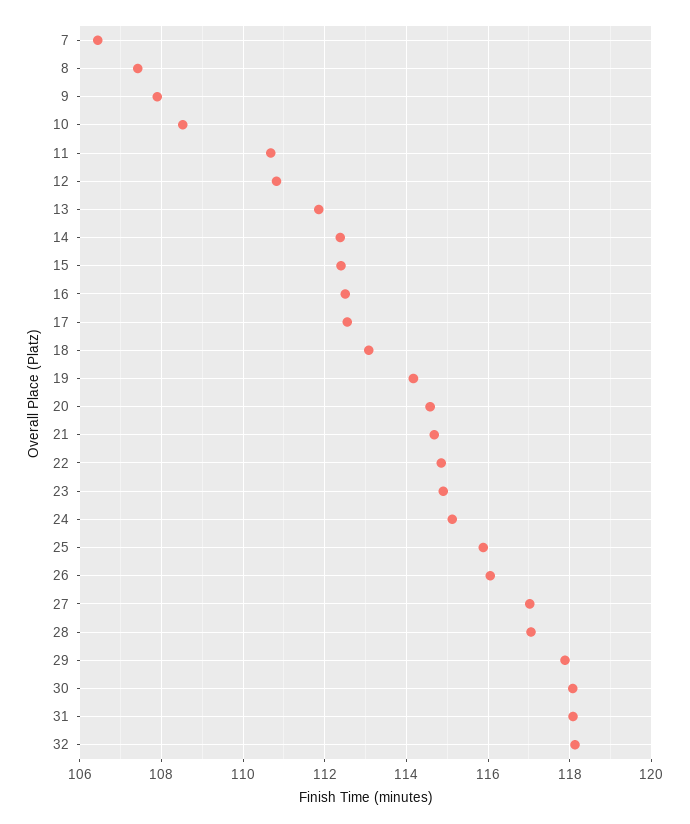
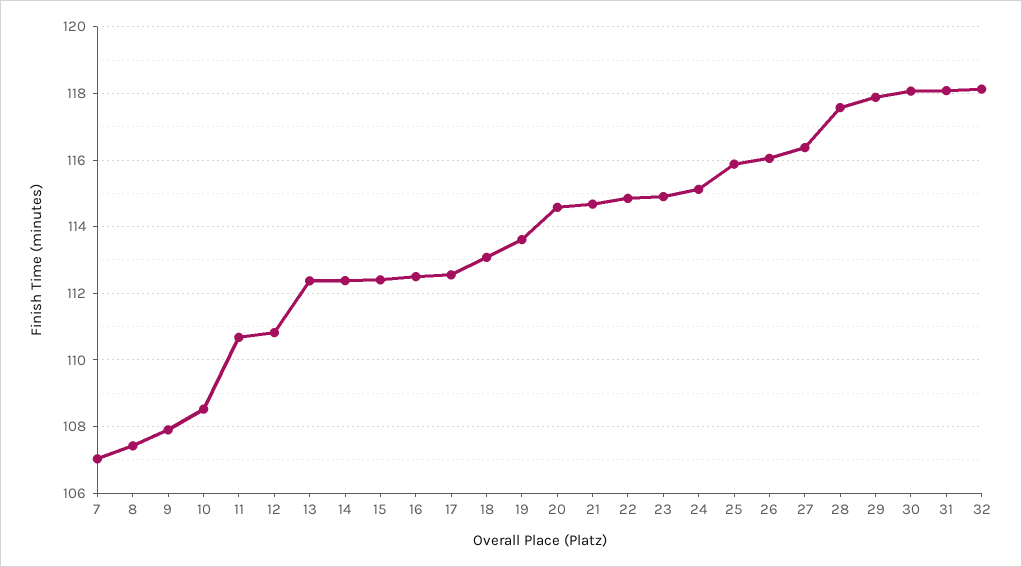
7: 106.4 -> 107
13: 111.8 -> 112.4
19: 114.2 -> 113.6
27: 117 -> 116.4
28: 117 -> 117.6

